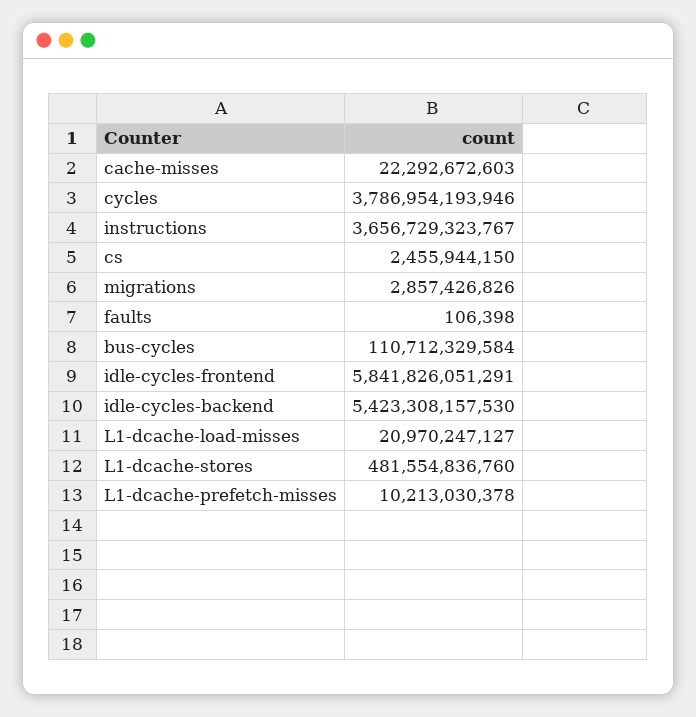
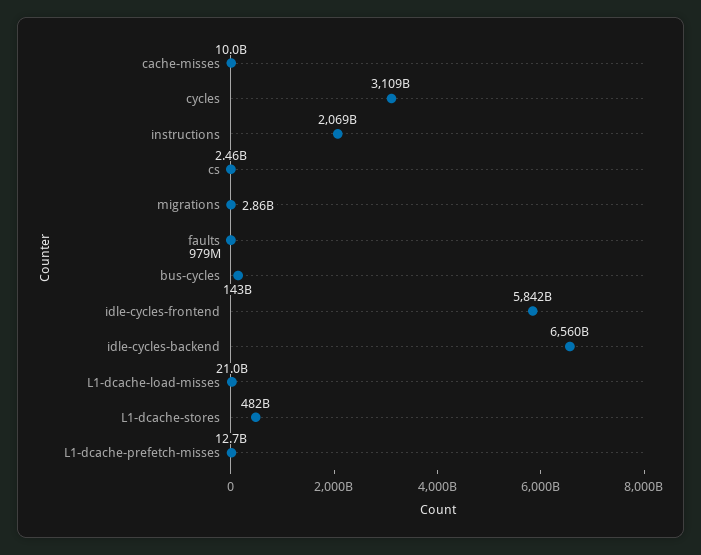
cache-misses: 22292672603 -> 10000000000
cycles: 3786954193946 -> 3109000000000
instructions: 3656729323767 -> 2069000000000
faults: 106398 -> 979000000
bus-cycles: 110712329584 -> 143000000000
idle-cycles-backend: 5423308157530 -> 6560000000000
L1-dcache-prefetch-misses: 10213030378 -> 12700000000

